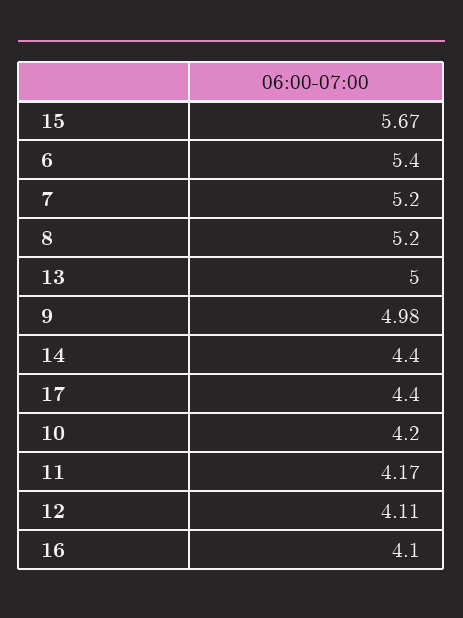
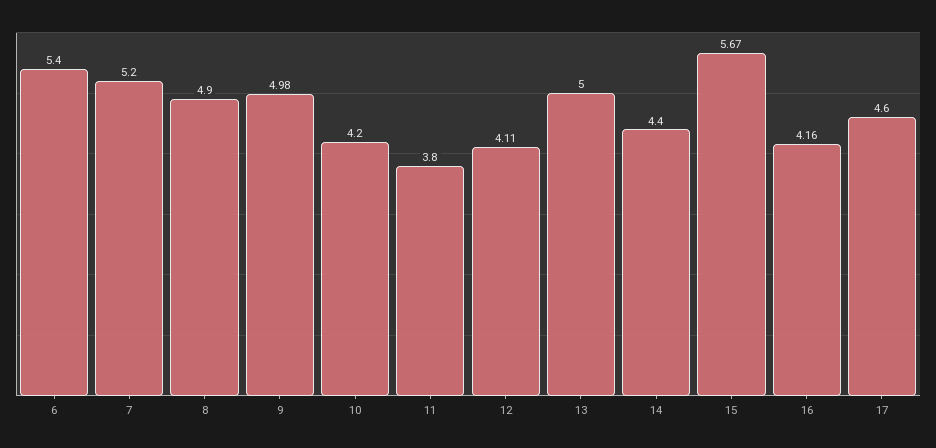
8: 5.2 -> 4.9
17: 4.4 -> 4.6
11: 4.17 -> 3.8
16: 4.1 -> 4.16

